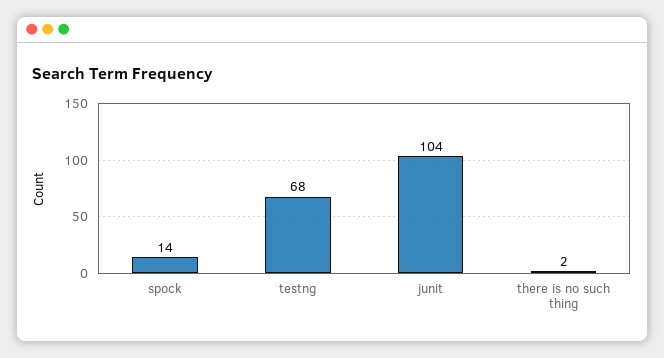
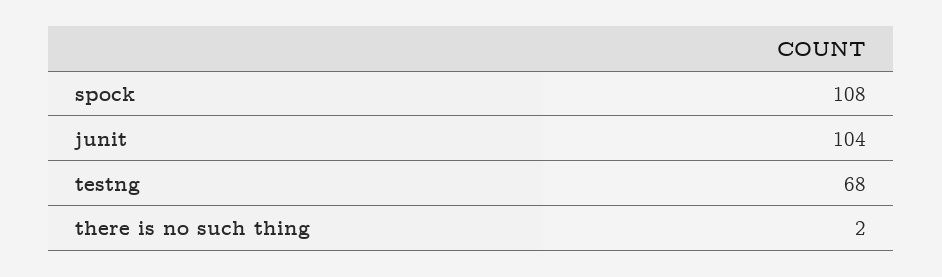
spock: 14 -> 108

